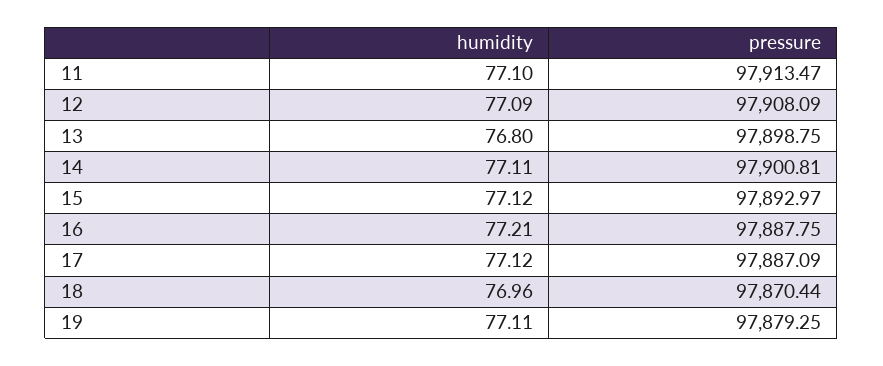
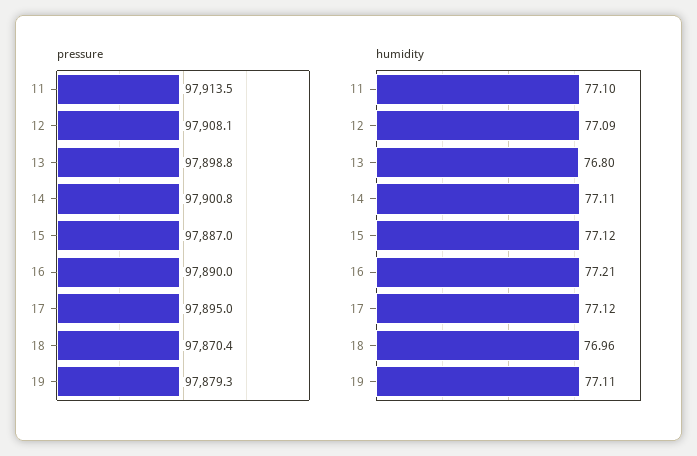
pressure, 15: 97892.97 -> 97887
pressure, 16: 97887.75 -> 97890
pressure, 17: 97887.09 -> 97895

